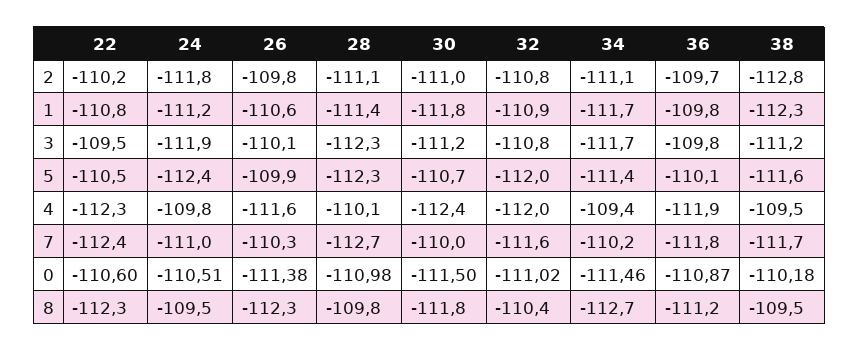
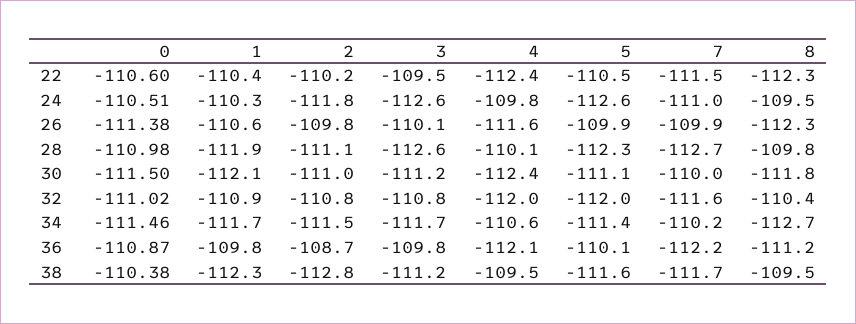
34, 2: -111.1 -> -111.5
36, 2: -109.7 -> -108.7
22, 1: -110.8 -> -110.4
24, 1: -111.2 -> -110.3
28, 1: -111.4 -> -111.9
30, 1: -111.8 -> -112.1
24, 3: -111.9 -> -112.6
28, 3: -112.3 -> -112.6
24, 5: -112.4 -> -112.6
30, 5: -110.7 -> -111.1
22, 4: -112.3 -> -112.4
34, 4: -109.4 -> -110.6
36, 4: -111.9 -> -112.1
22, 7: -112.4 -> -111.5
26, 7: -110.3 -> -109.9
36, 7: -111.8 -> -112.2
38, 0: -110.18 -> -110.38

